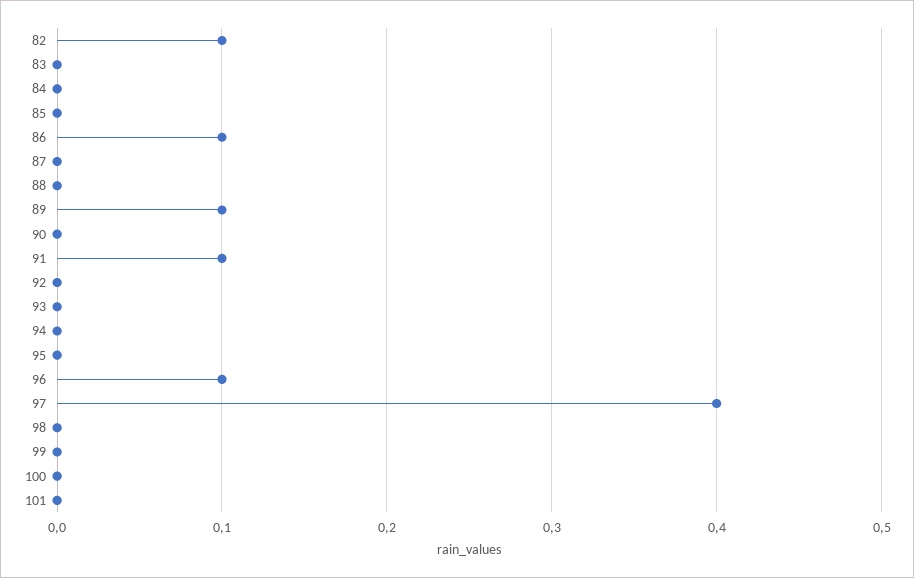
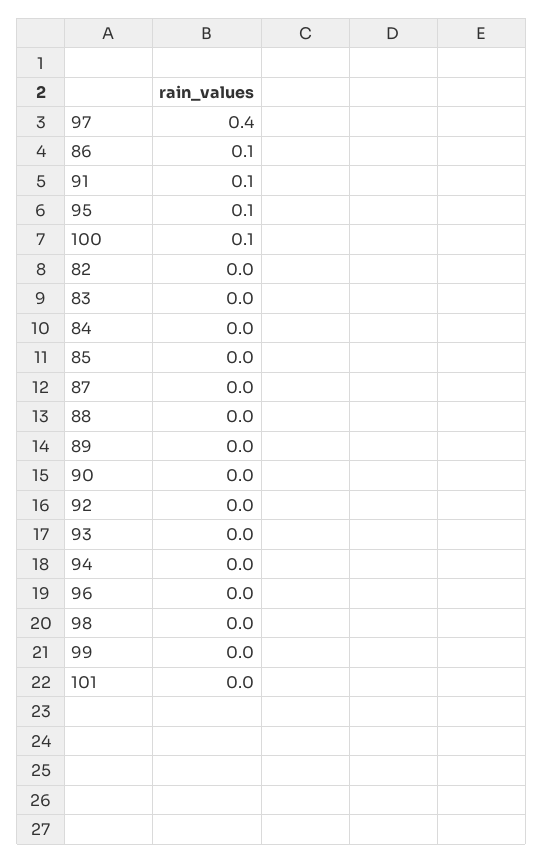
82: 0.1 -> 0
89: 0.1 -> 0
95: 0 -> 0.1
96: 0.1 -> 0
100: 0 -> 0.1

